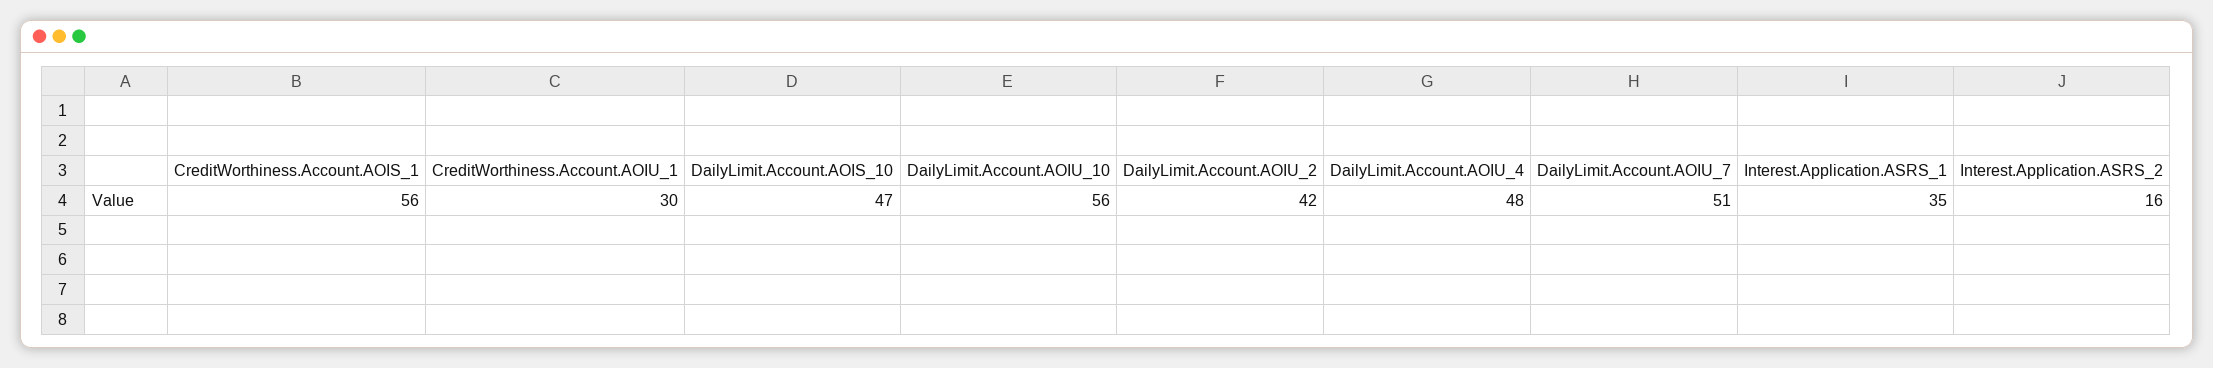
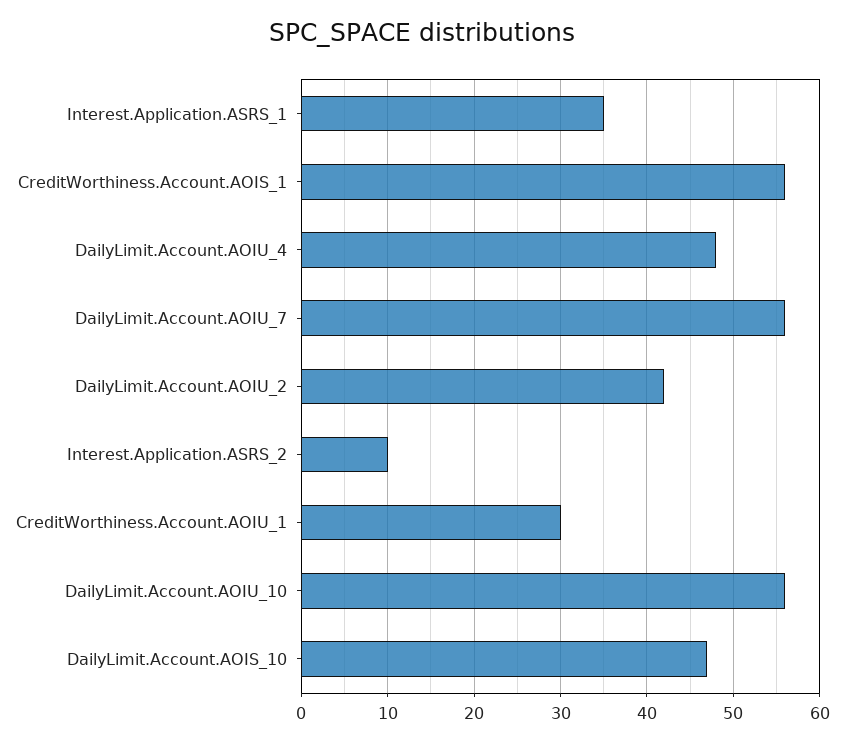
DailyLimit.Account.AOIU_7: 51 -> 56
Interest.Application.ASRS_2: 16 -> 10

